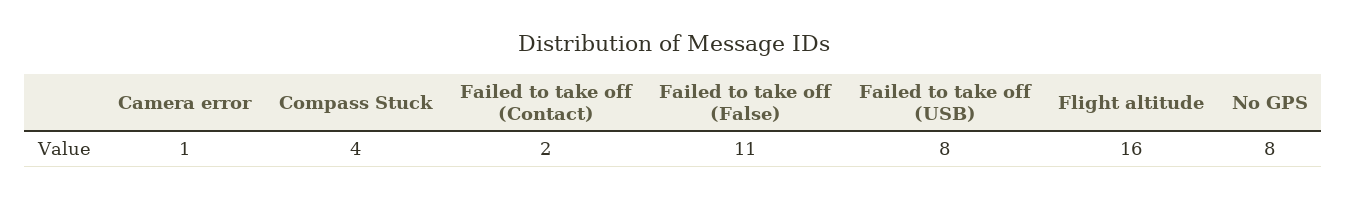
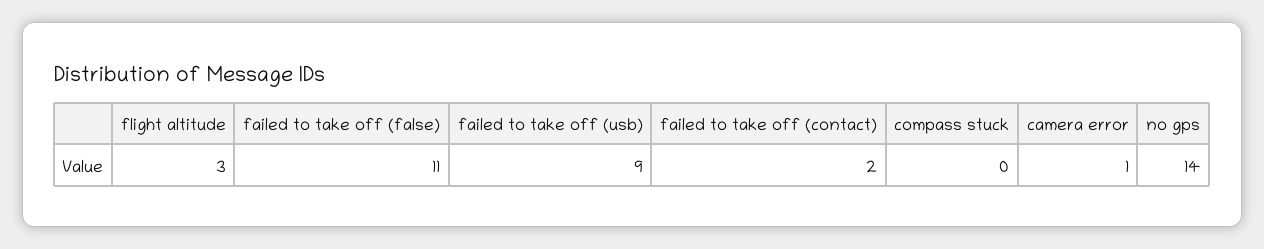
Compass Stuck: 4 -> 0
Failed to take off (USB): 8 -> 9
Flight altitude: 16 -> 3
No GPS: 8 -> 14

